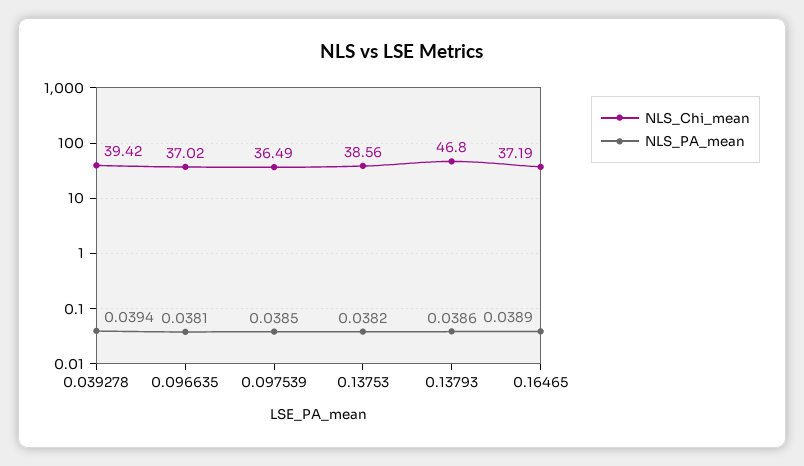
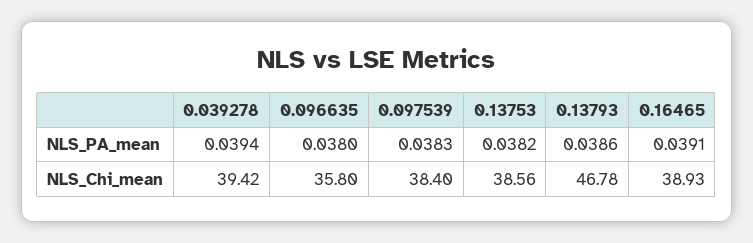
NLS_Chi_mean, 0.096635: 37.02 -> 35.8
NLS_PA_mean, 0.096635: 0.0381 -> 0.038
NLS_Chi_mean, 0.097539: 36.49 -> 38.4
NLS_PA_mean, 0.097539: 0.0385 -> 0.0383
NLS_Chi_mean, 0.13793: 46.8 -> 46.78
NLS_Chi_mean, 0.16465: 37.19 -> 38.93
NLS_PA_mean, 0.16465: 0.0389 -> 0.0391

